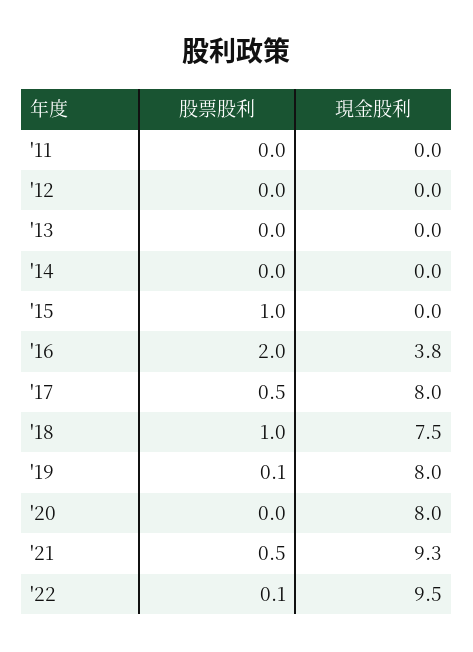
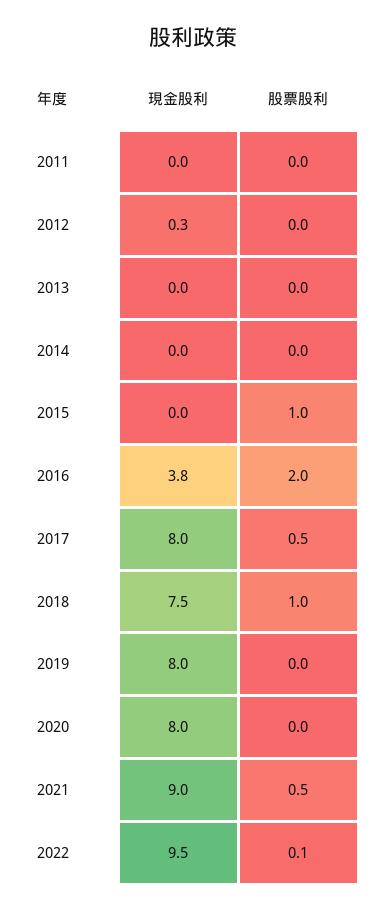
現金股利, '12: 0 -> 0.3
股票股利, '19: 0.1 -> 0
現金股利, '21: 9.3 -> 9

